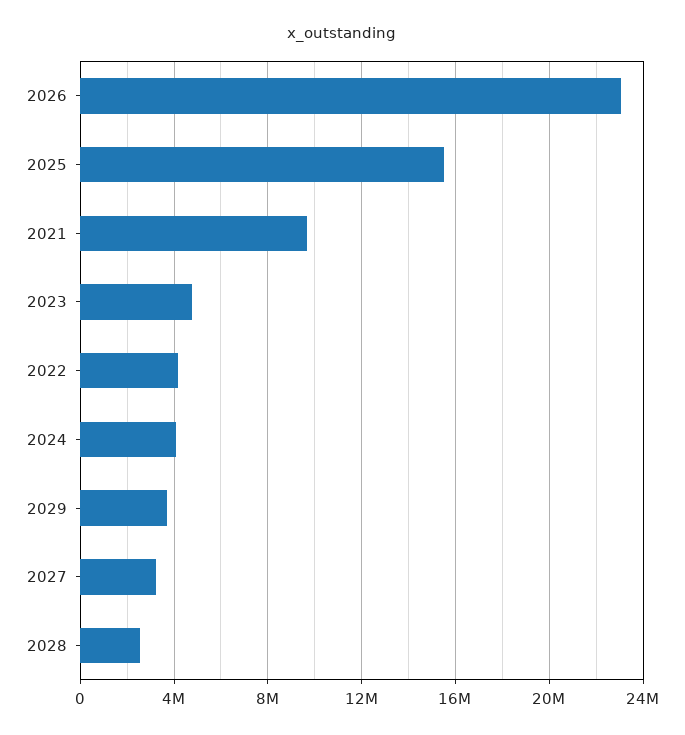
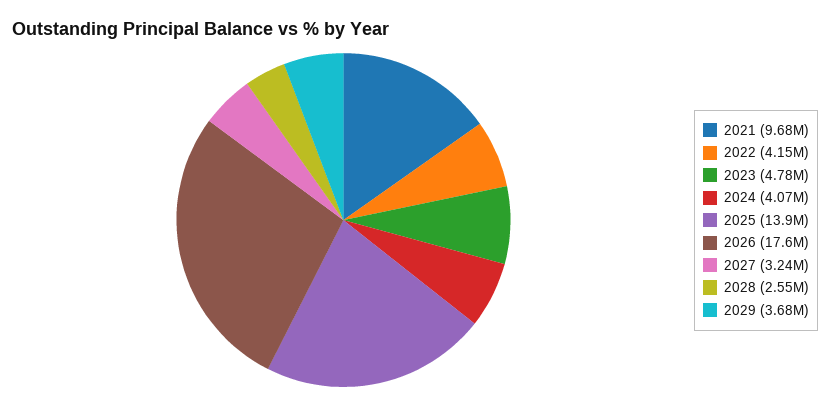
2026: 23000000 -> 17600000
2025: 15500000 -> 13900000

